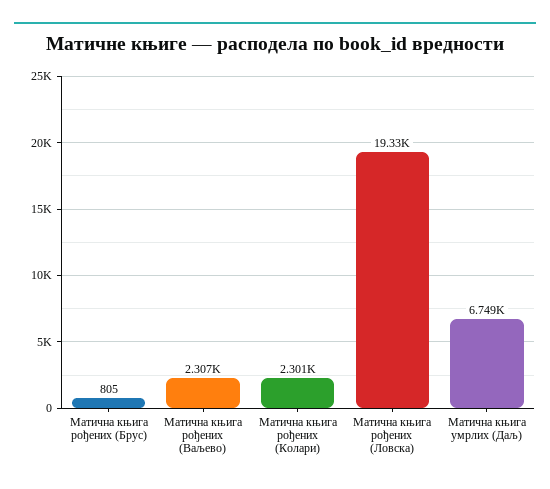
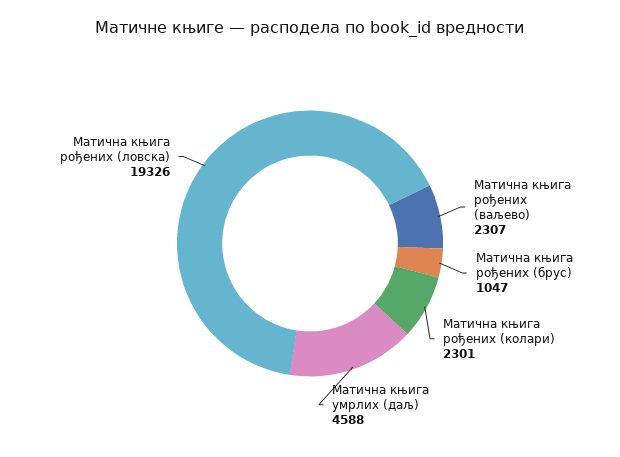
Матична књига рођених (Брус): 805 -> 1047
Матична књига умрлих (Даљ): 6749 -> 4588

